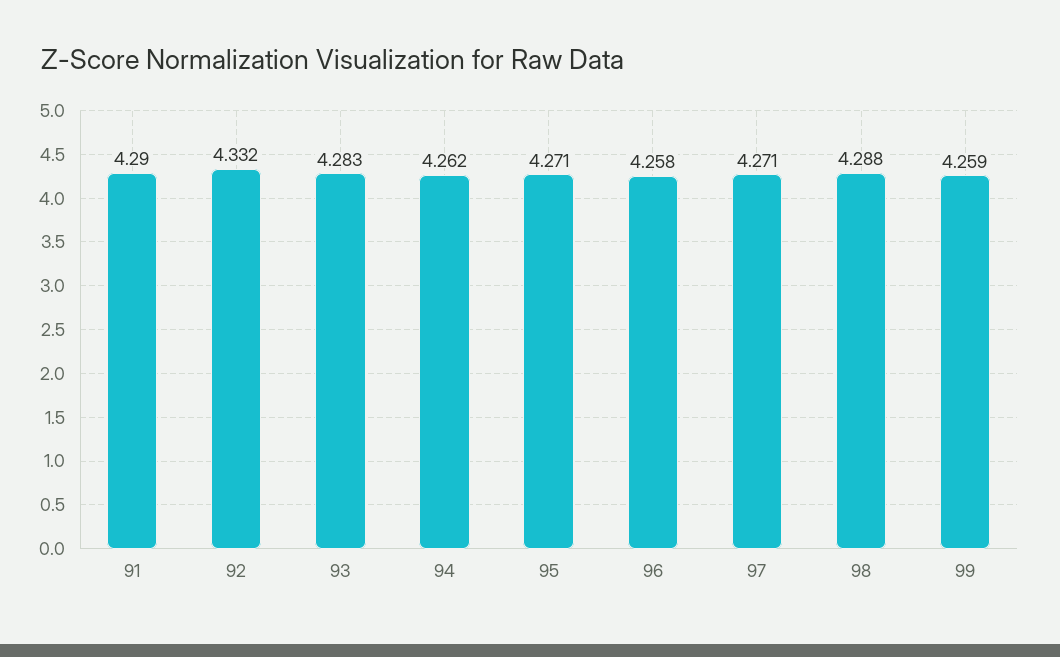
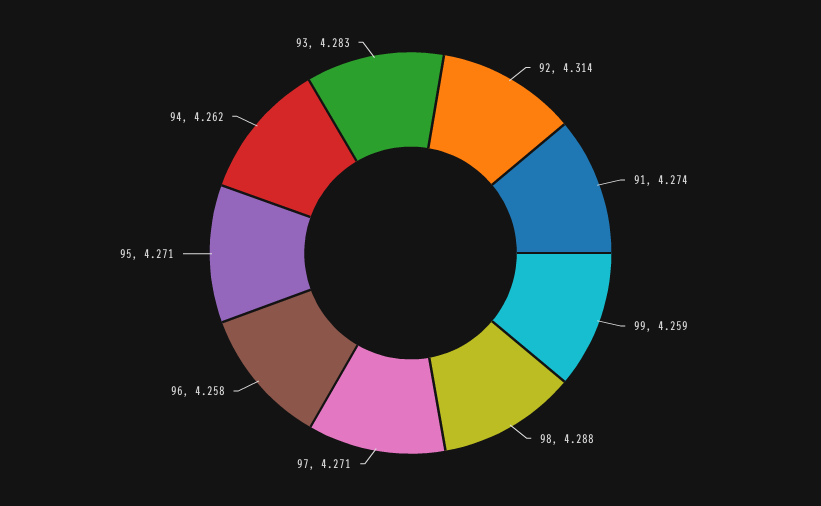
91: 4.29 -> 4.274
92: 4.332 -> 4.314

